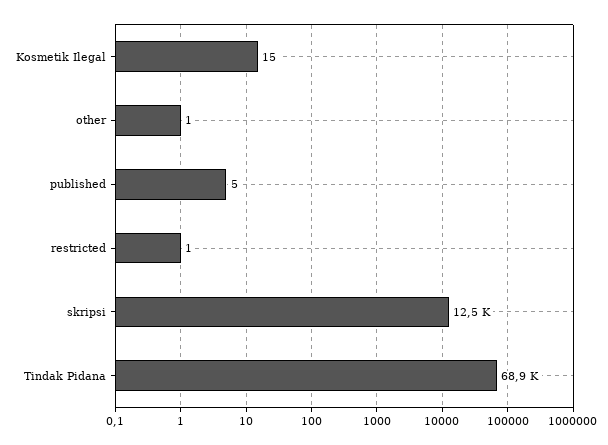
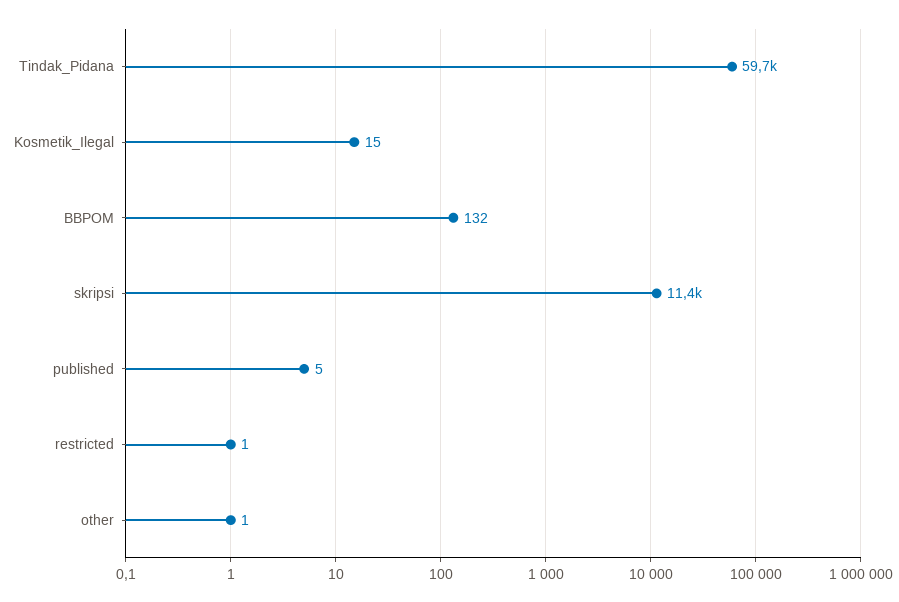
skripsi: 12500 -> 11400
Tindak Pidana: 68900 -> 59700
BBPOM: none -> 132

